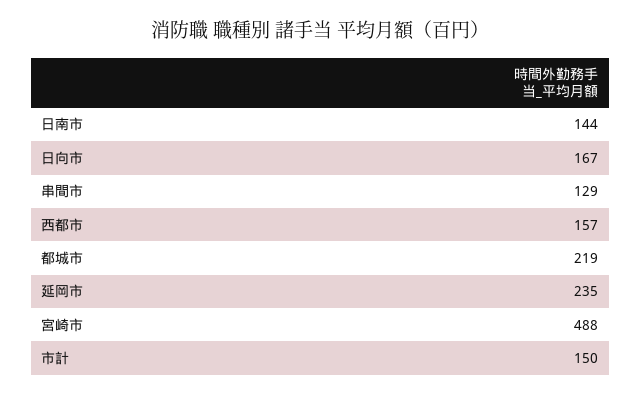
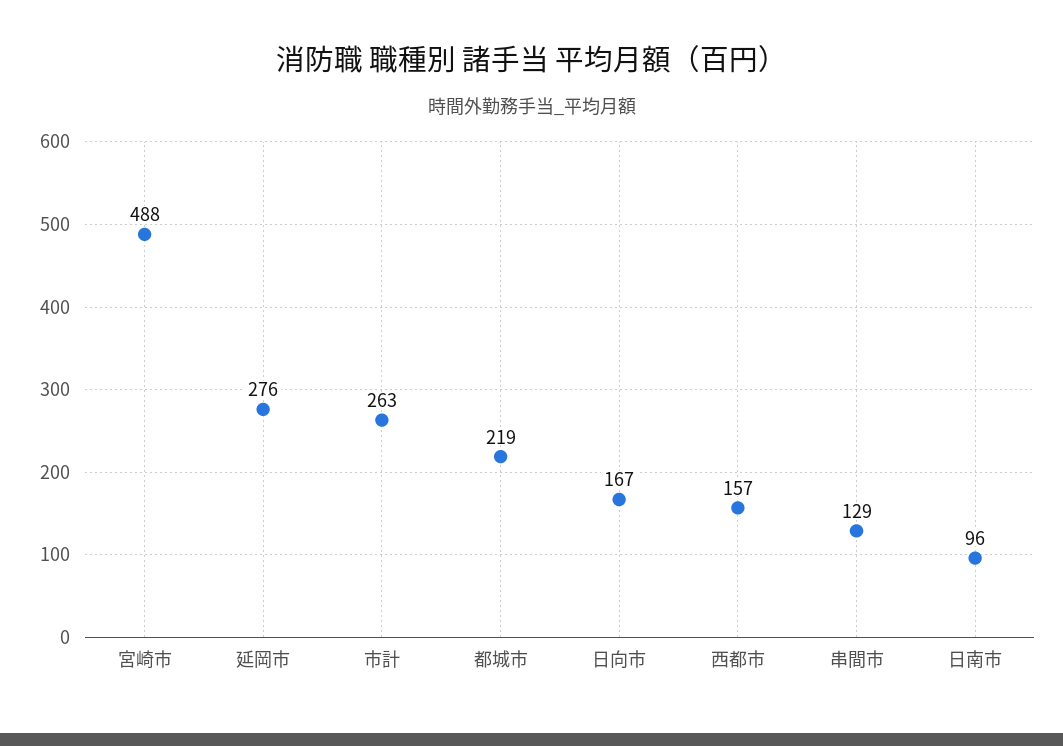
日南市: 144 -> 96
延岡市: 235 -> 276
市計: 150 -> 263

